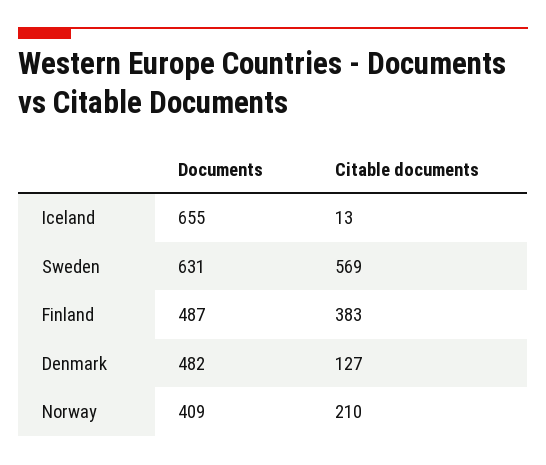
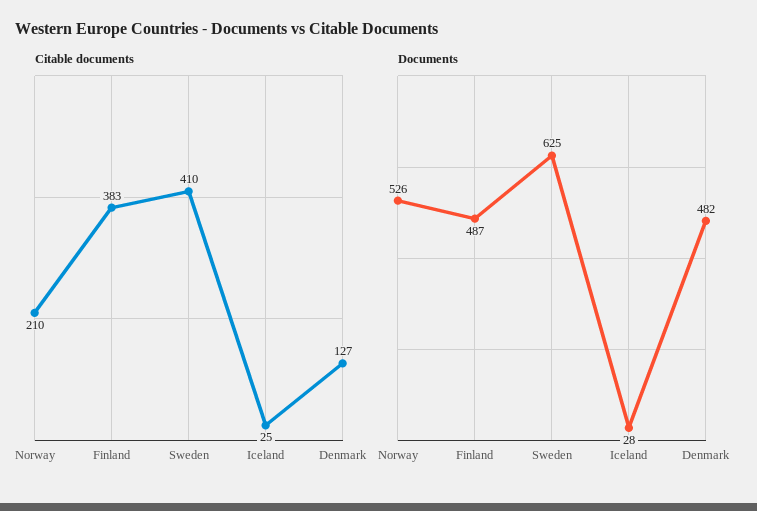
Documents, Iceland: 655 -> 28
Citable documents, Iceland: 13 -> 25
Documents, Sweden: 631 -> 625
Citable documents, Sweden: 569 -> 410
Documents, Norway: 409 -> 526

